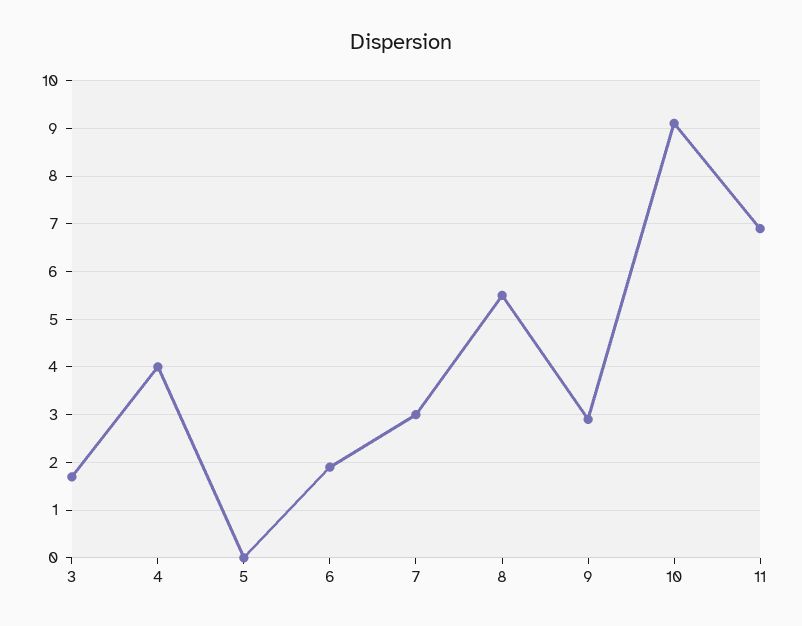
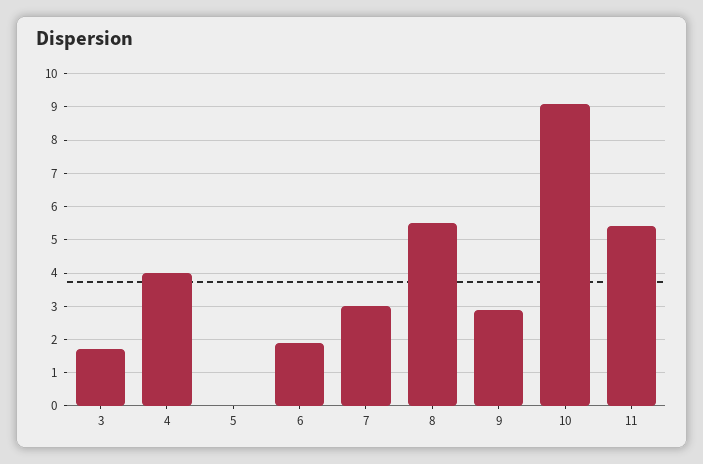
11: 7 -> 5.5

